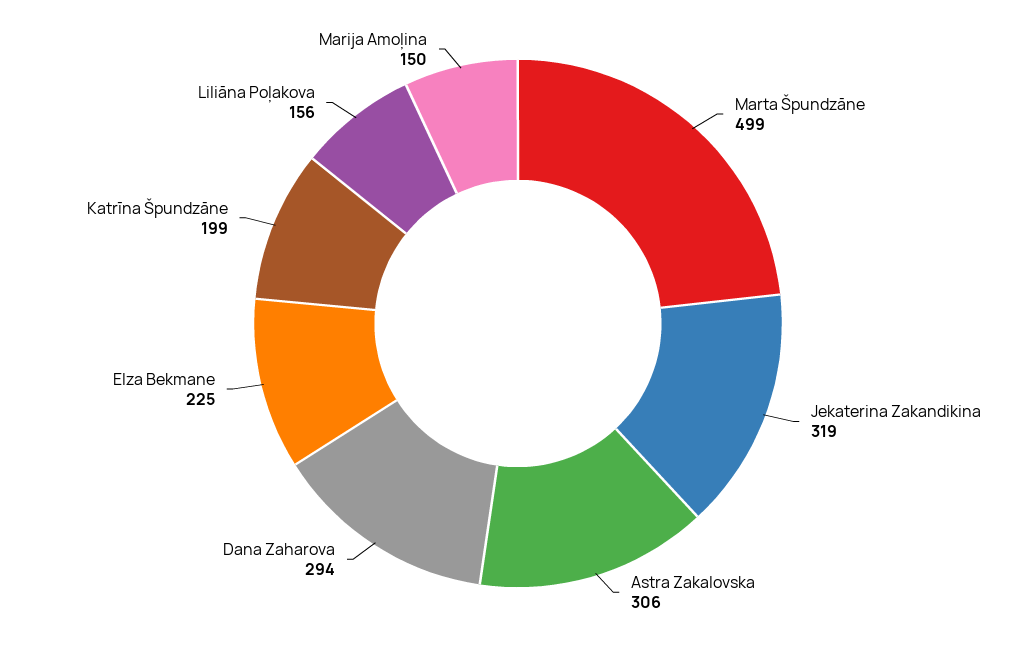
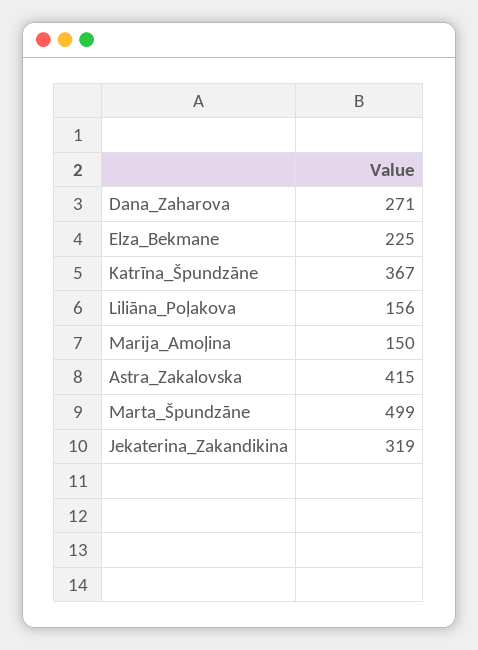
Astra Zakalovska: 306 -> 415
Dana Zaharova: 294 -> 271
Katrīna Špundzāne: 199 -> 367

